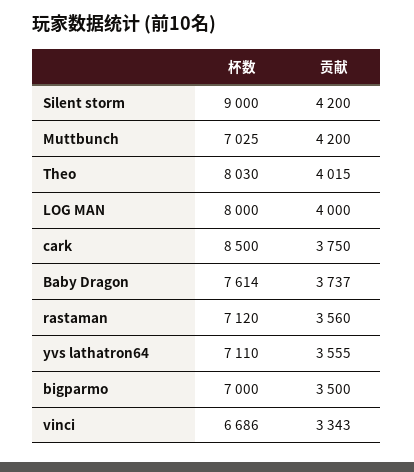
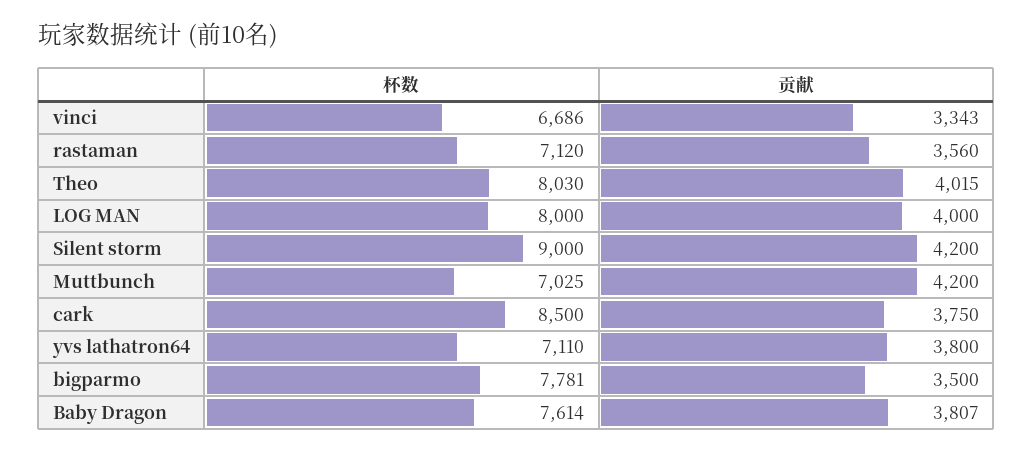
贡献, Baby Dragon: 3737 -> 3807
贡献, yvs lathatron64: 3555 -> 3800
杯数, bigparmo: 7000 -> 7781

